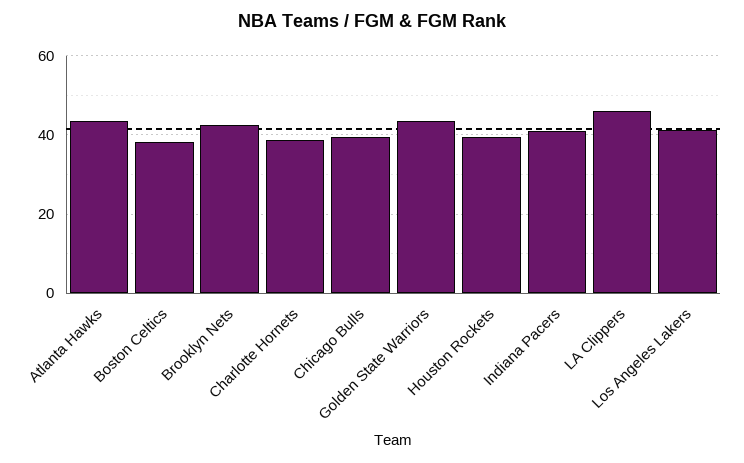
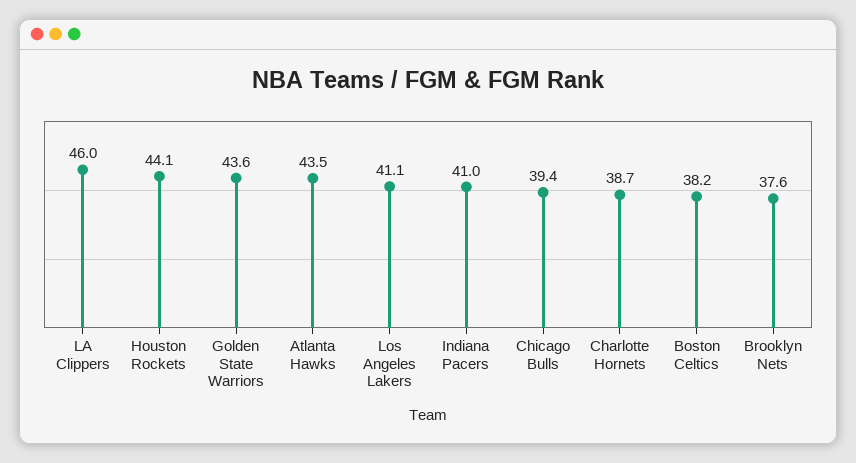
Brooklyn Nets: 42 -> 37.6
Houston Rockets: 40 -> 44.1

